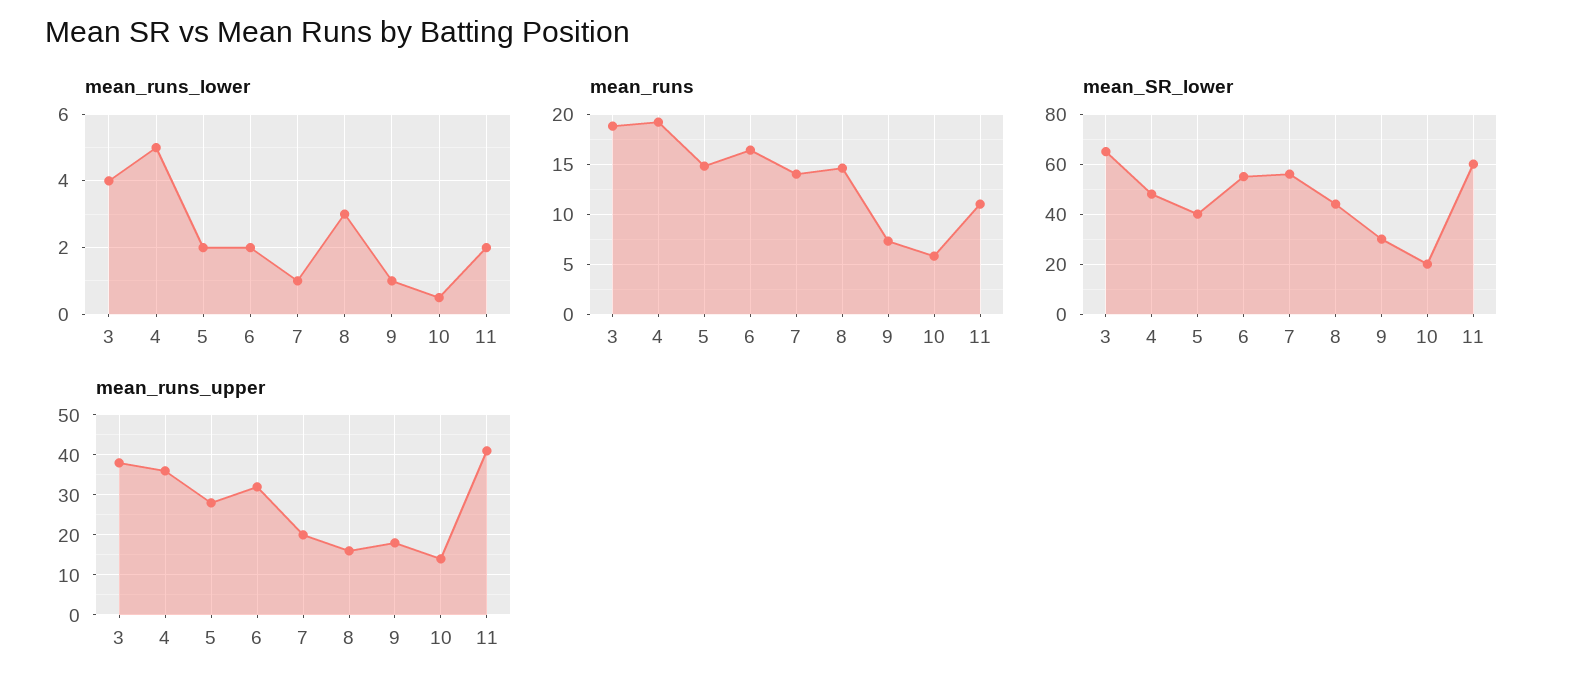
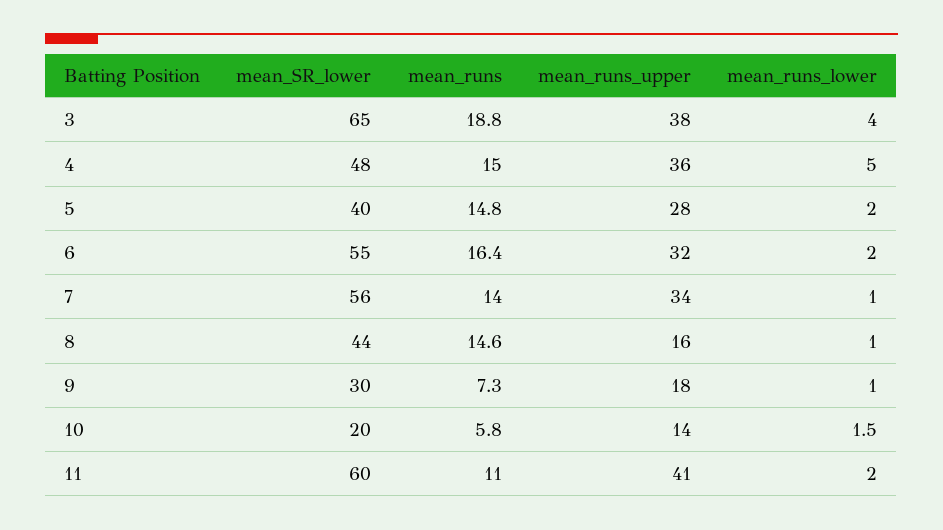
mean_runs_lower, 8: 3 -> 1
mean_runs_lower, 10: 0.5 -> 1.5
mean_runs, 4: 19 -> 15
mean_runs_upper, 7: 20 -> 34

